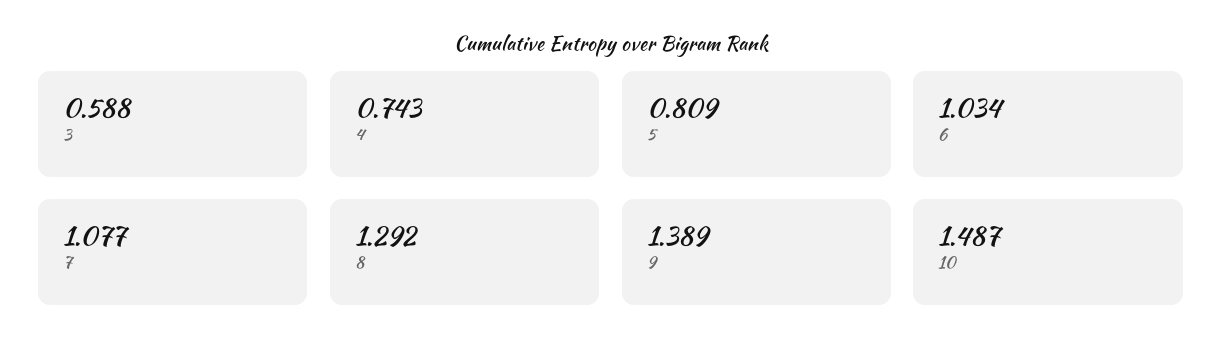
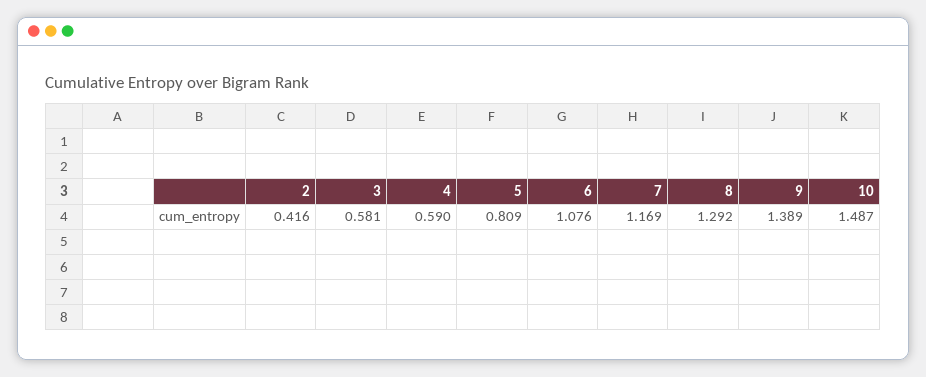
3: 0.588 -> 0.581
4: 0.743 -> 0.59
6: 1.034 -> 1.076
7: 1.077 -> 1.169
2: none -> 0.416

